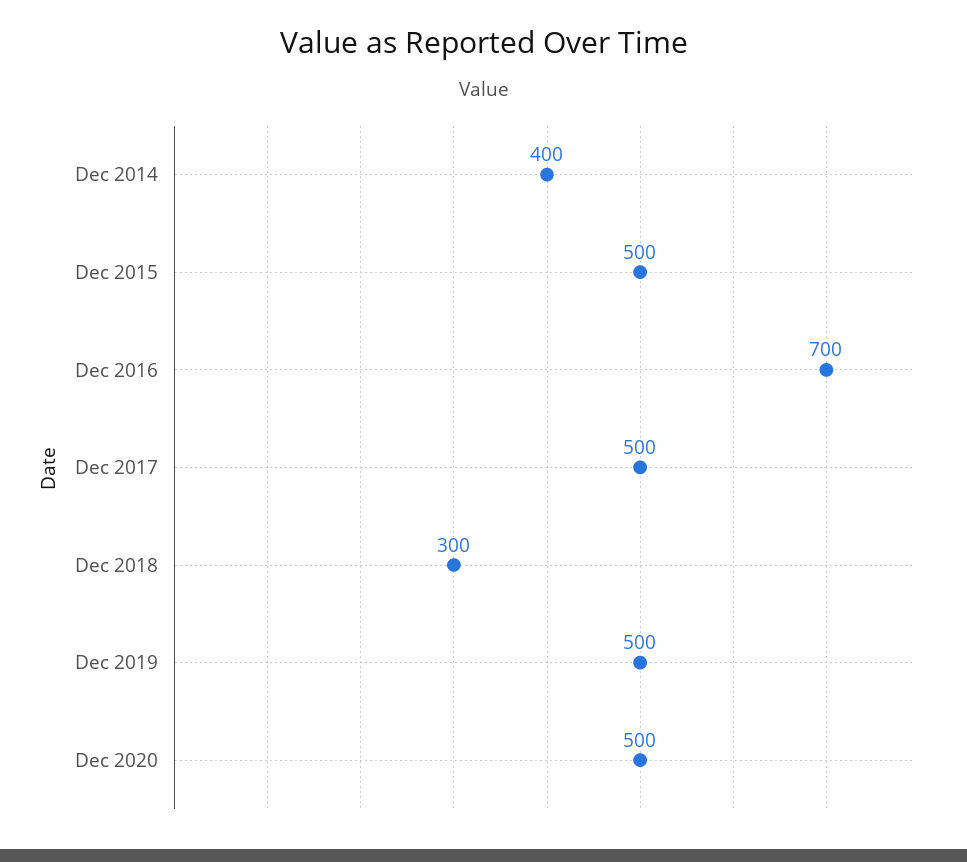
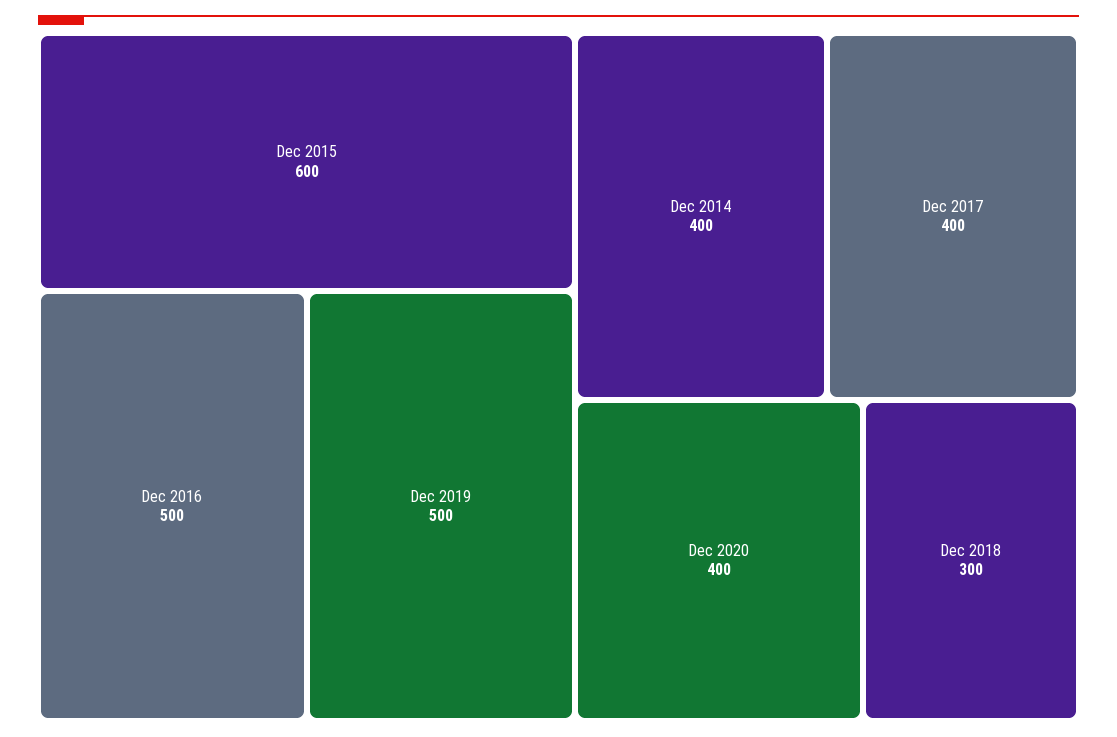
Dec 2015: 500 -> 600
Dec 2016: 700 -> 500
Dec 2017: 500 -> 400
Dec 2020: 500 -> 400

